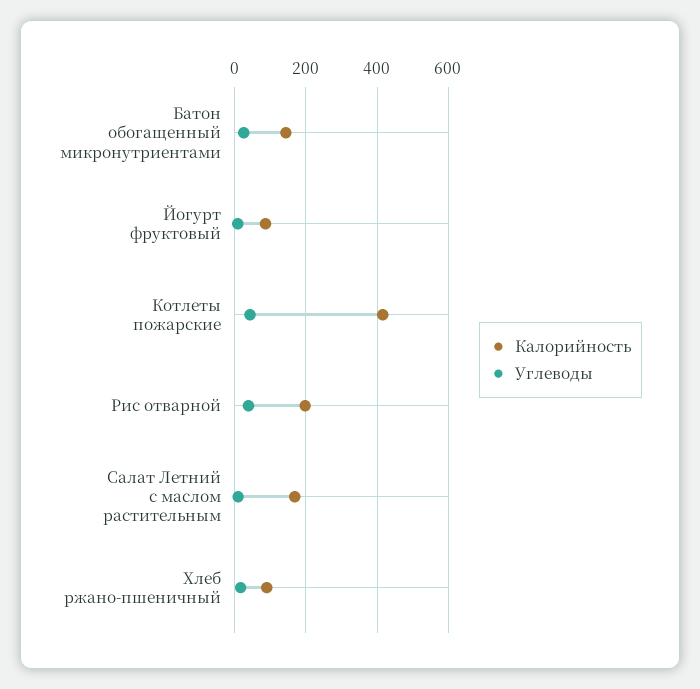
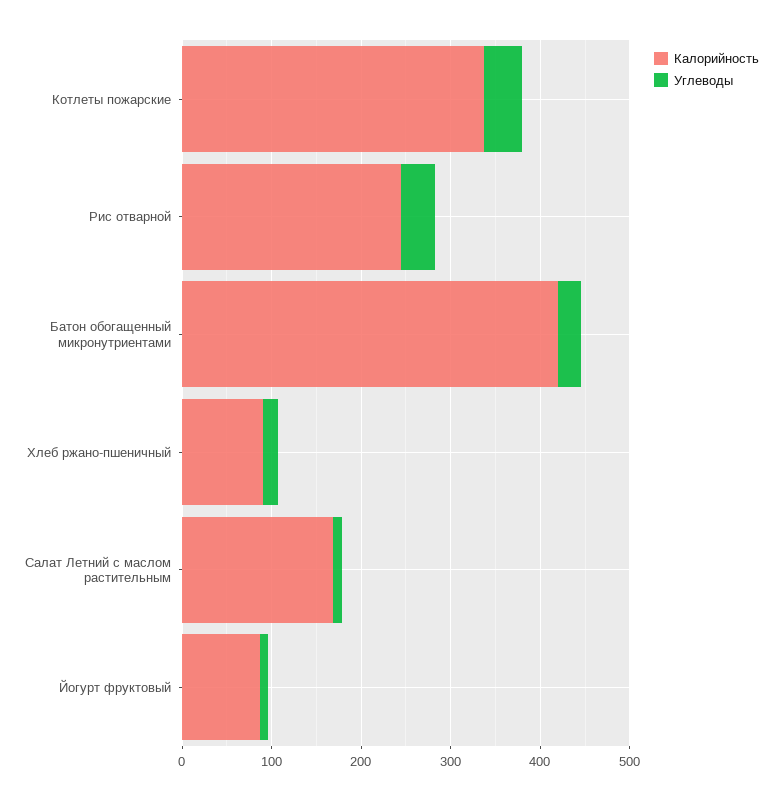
Калорийность, Батон обогащенный микронутриентами: 140 -> 420
Калорийность, Котлеты пожарские: 420 -> 340
Калорийность, Рис отварной: 200 -> 240

